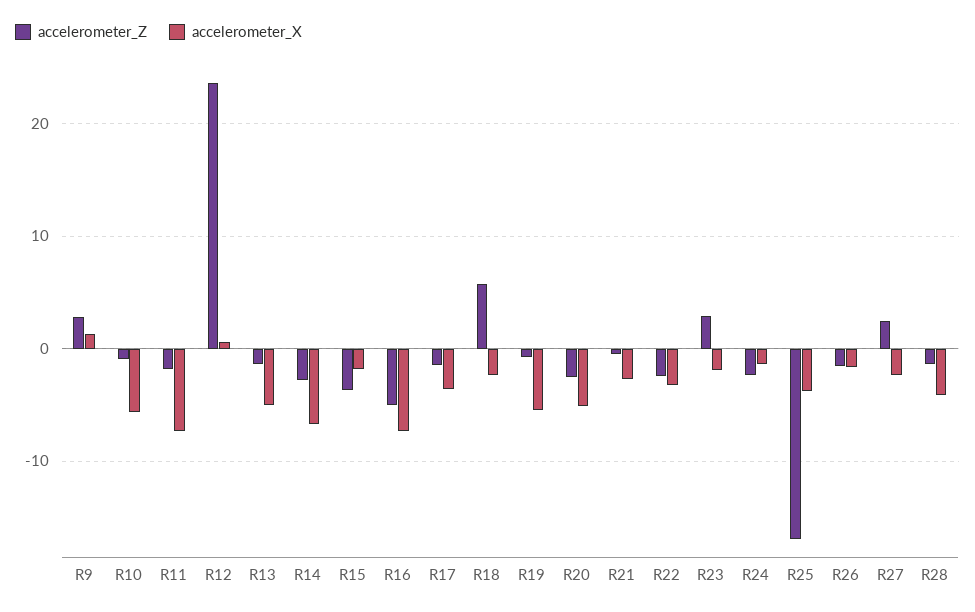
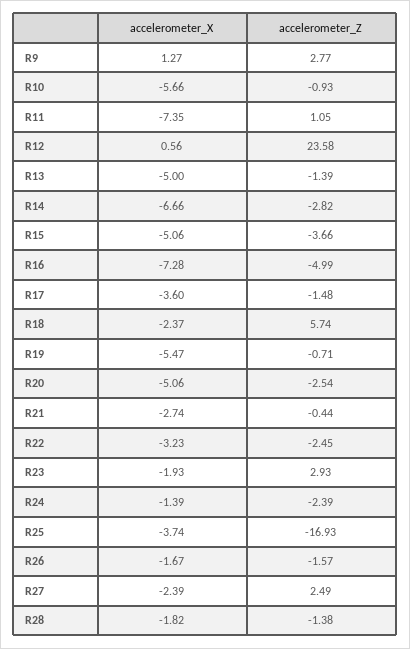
accelerometer_Z, R11: -2 -> 1.05
accelerometer_X, R15: -2 -> -5.06
accelerometer_X, R28: -4 -> -1.82

